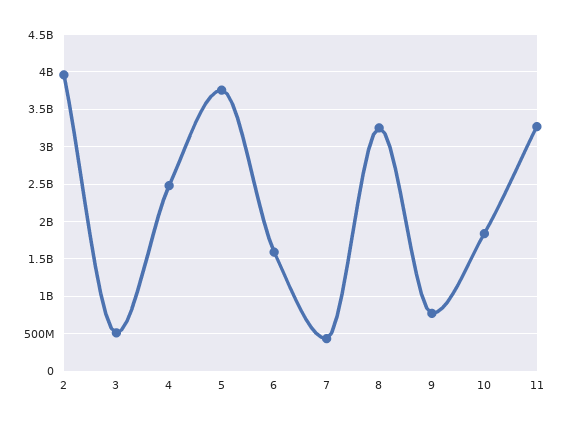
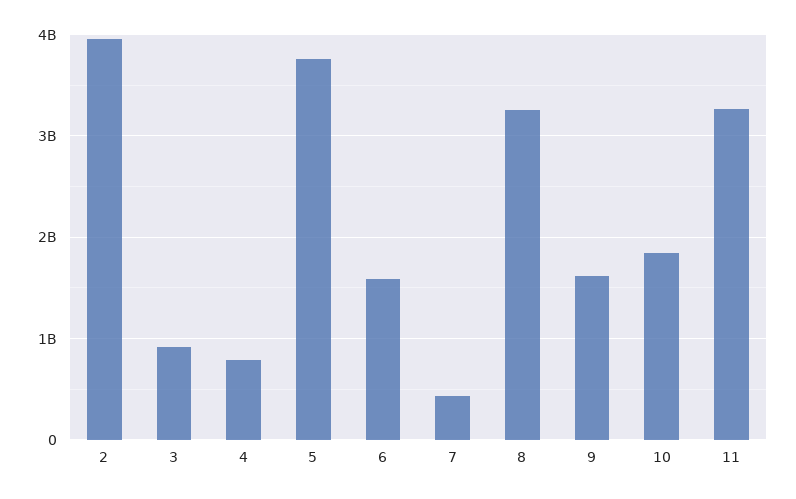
3: 500000000 -> 900000000
4: 2500000000 -> 800000000
9: 800000000 -> 1600000000

